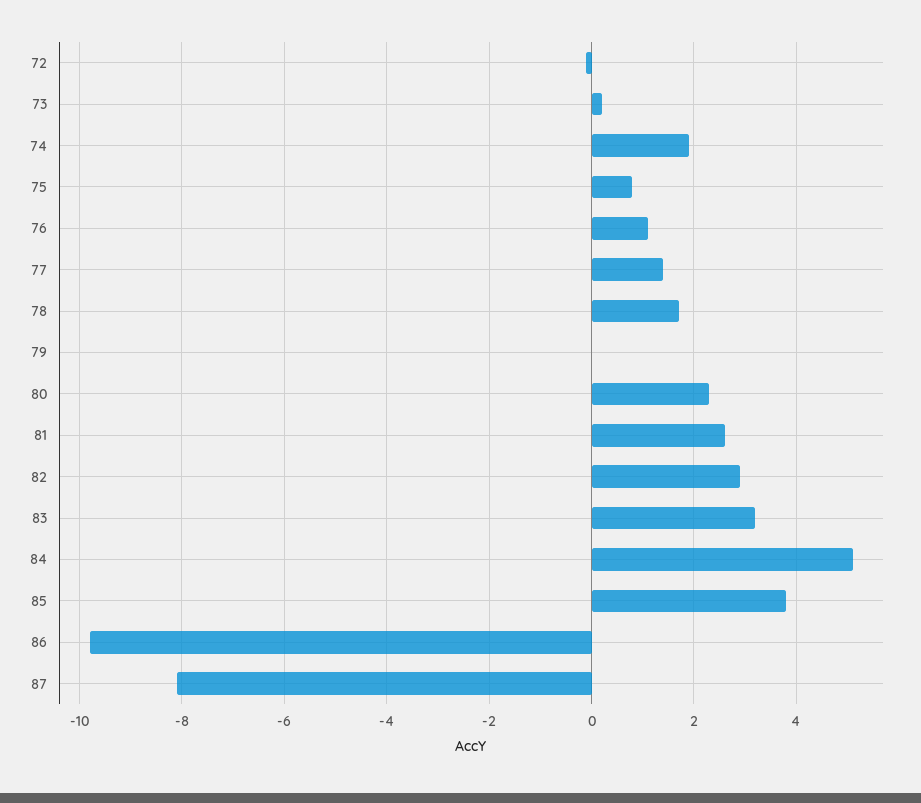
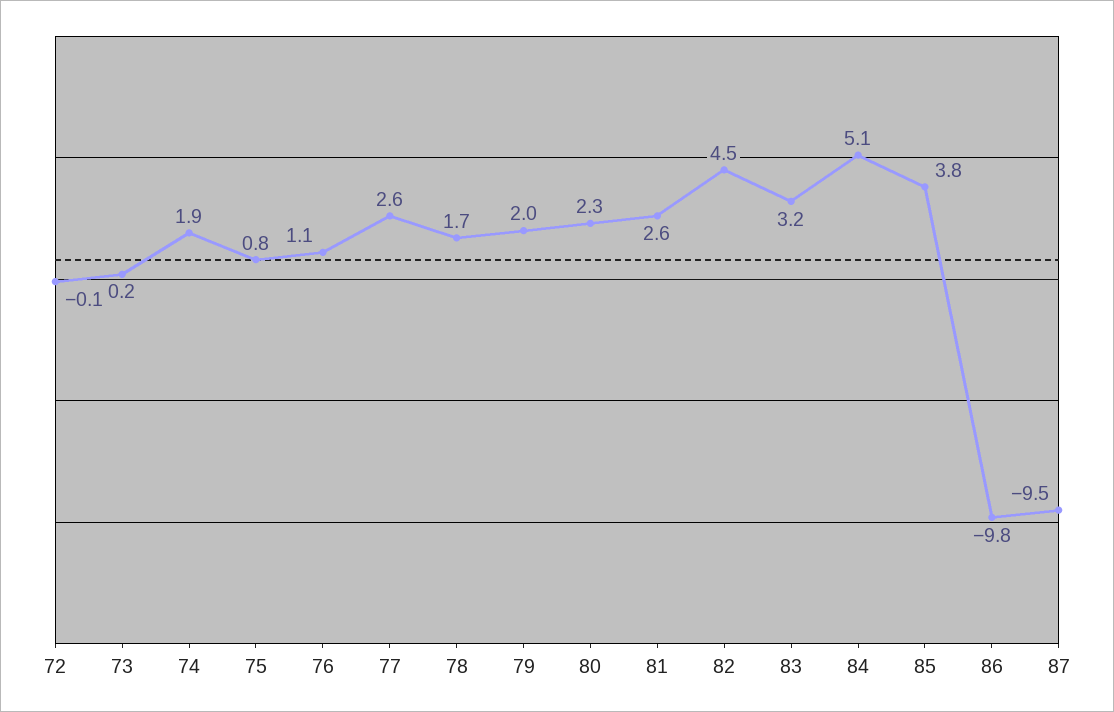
77: 1.5 -> 2.6
79: 0 -> 2
82: 3 -> 4.5
87: -8 -> -9.5

